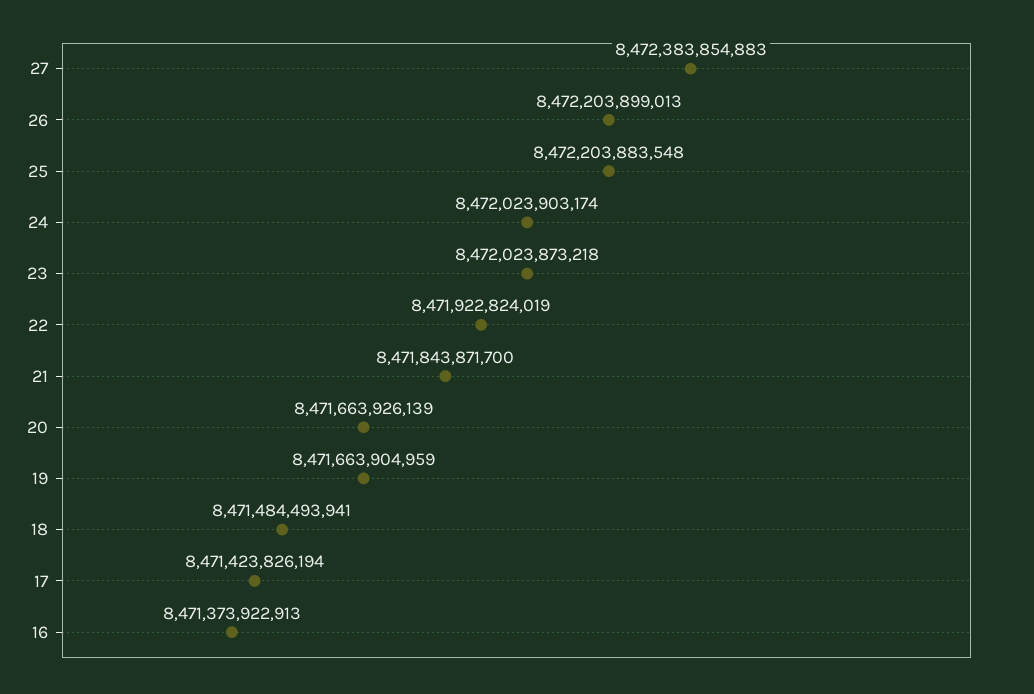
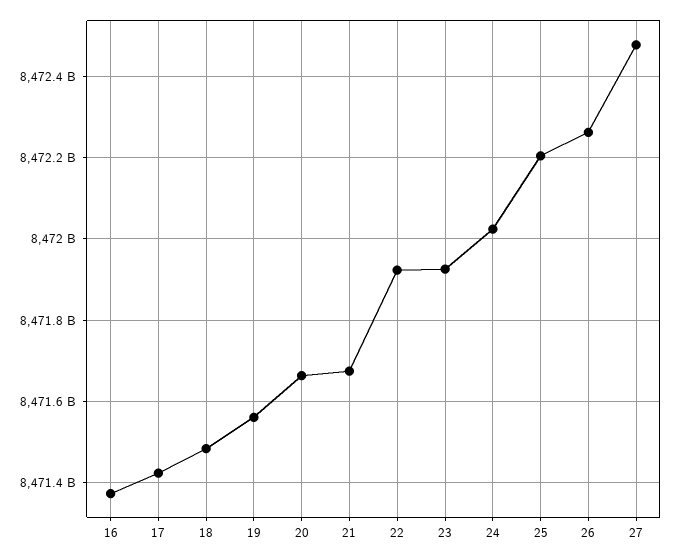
27: 8472383854883 -> 8472480000000
26: 8472203899013 -> 8472260000000
23: 8472023873218 -> 8471920000000
21: 8471843871700 -> 8471680000000
19: 8471663904959 -> 8471560000000

